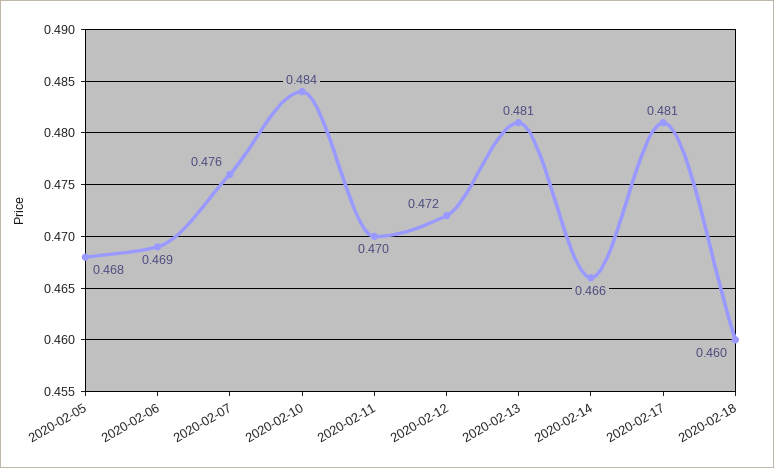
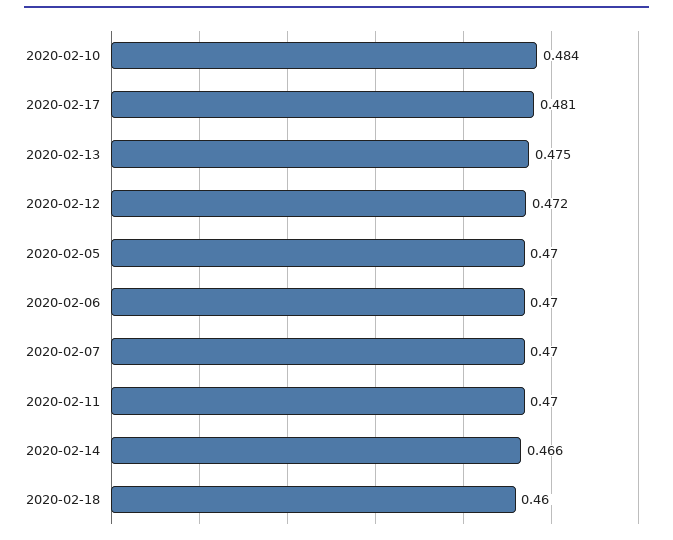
2020-02-05: 0.468 -> 0.47
2020-02-06: 0.469 -> 0.47
2020-02-07: 0.476 -> 0.47
2020-02-13: 0.481 -> 0.475

